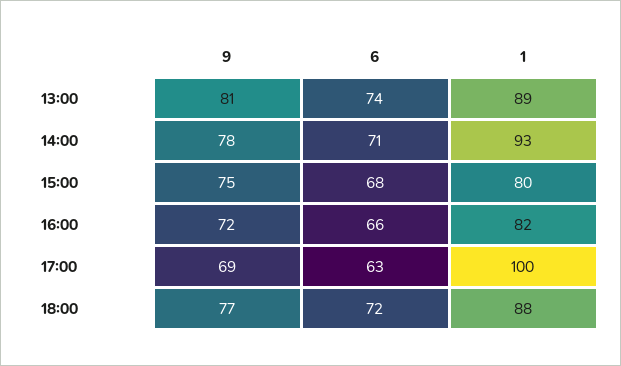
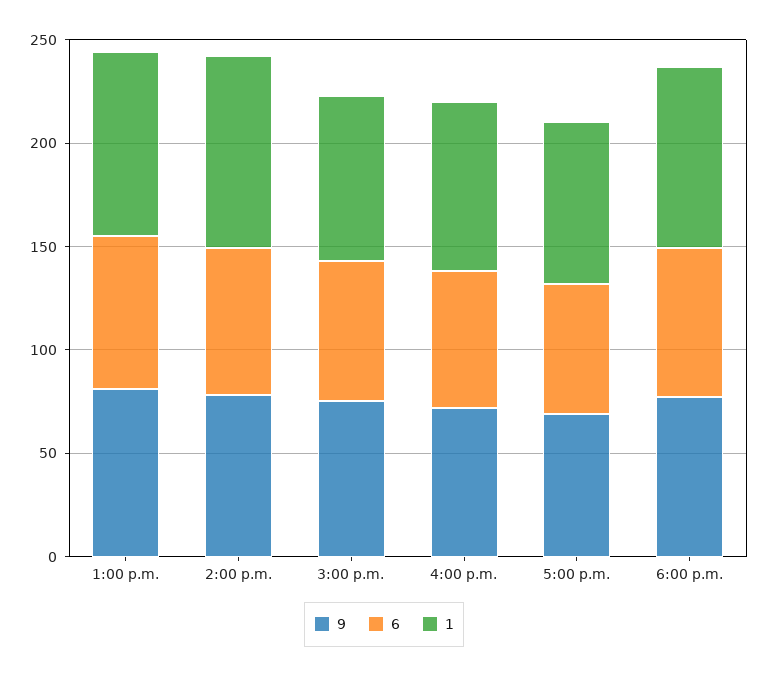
1, 17:00: 100 -> 80

